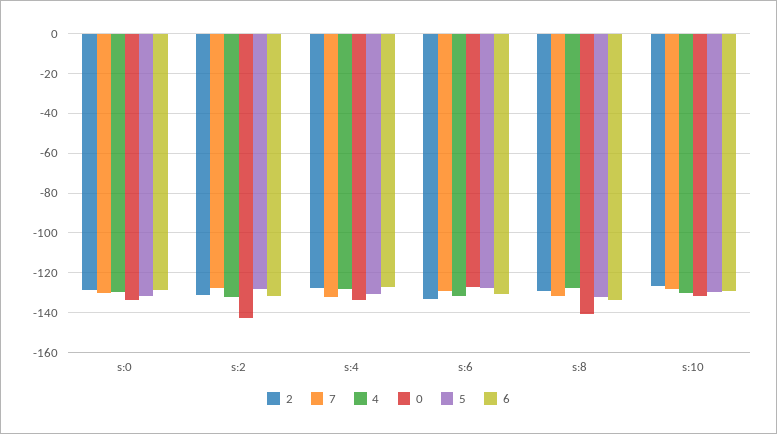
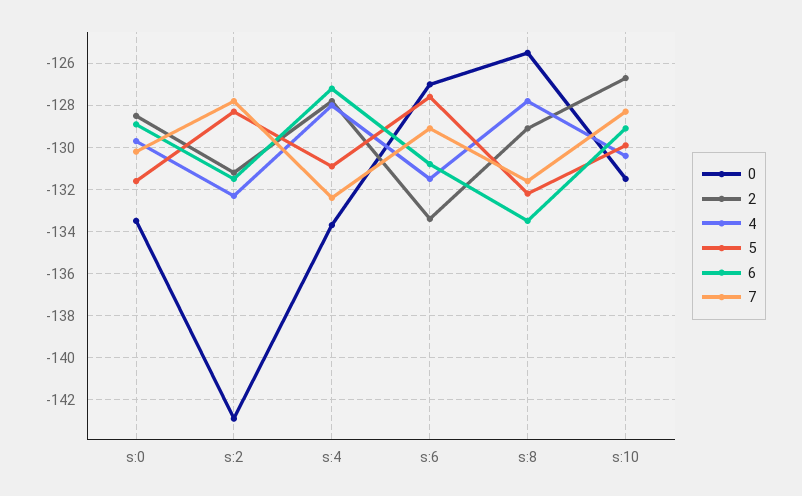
0, s:8: -140 -> -125.5

